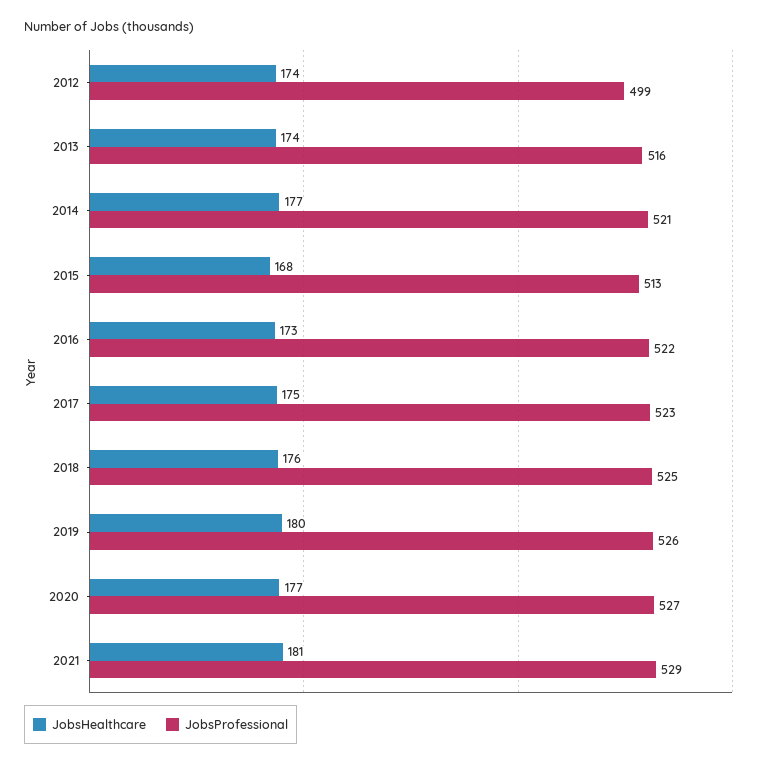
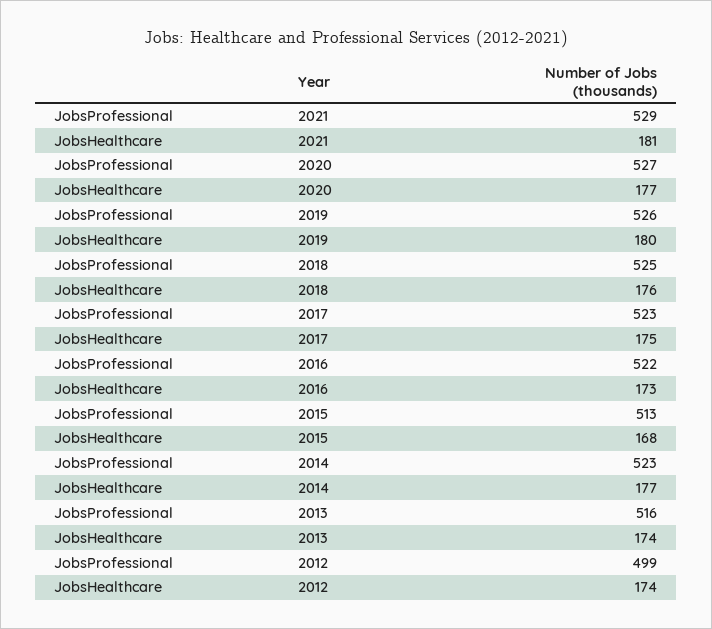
JobsProfessional, 2014: 521 -> 523

